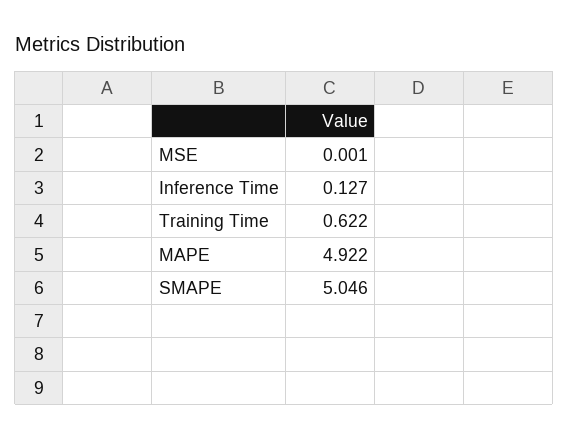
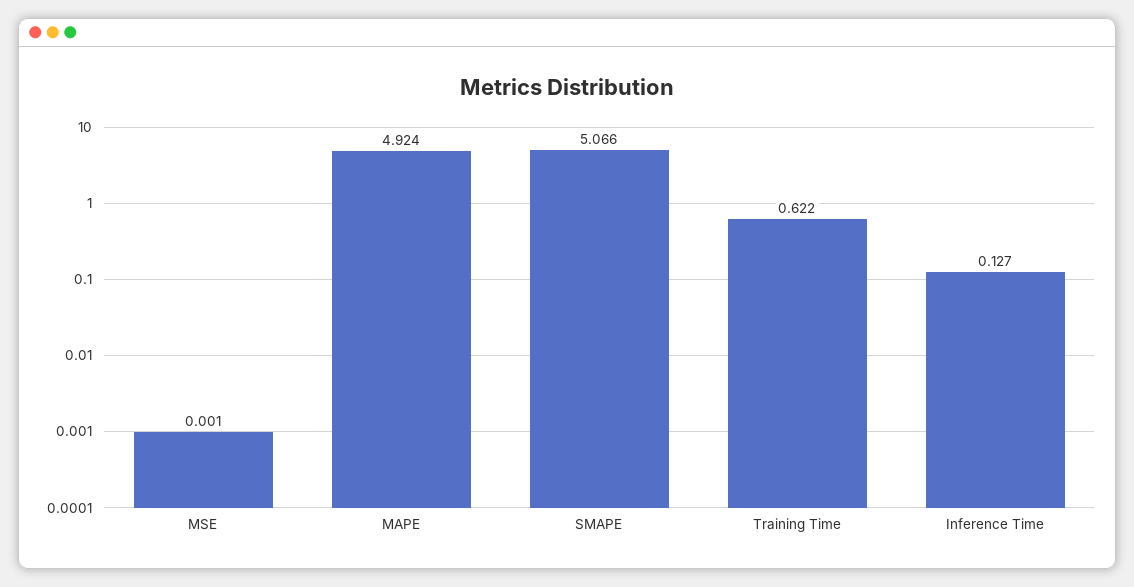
MAPE: 4.922 -> 4.924
SMAPE: 5.046 -> 5.066

